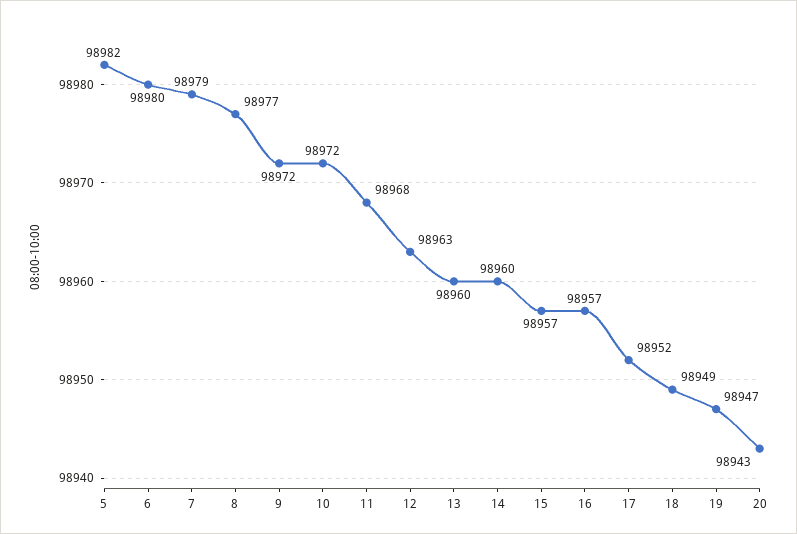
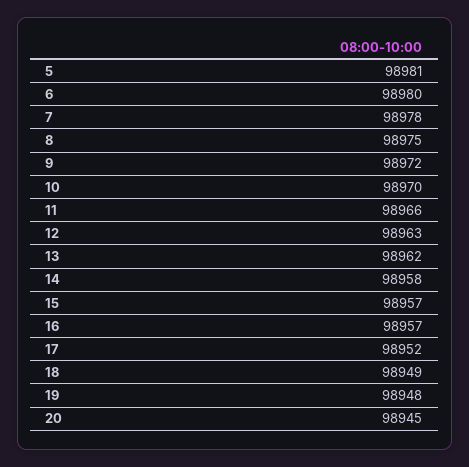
5: 98982 -> 98981
7: 98979 -> 98978
8: 98977 -> 98975
10: 98972 -> 98970
11: 98968 -> 98966
13: 98960 -> 98962
14: 98960 -> 98958
19: 98947 -> 98948
20: 98943 -> 98945

